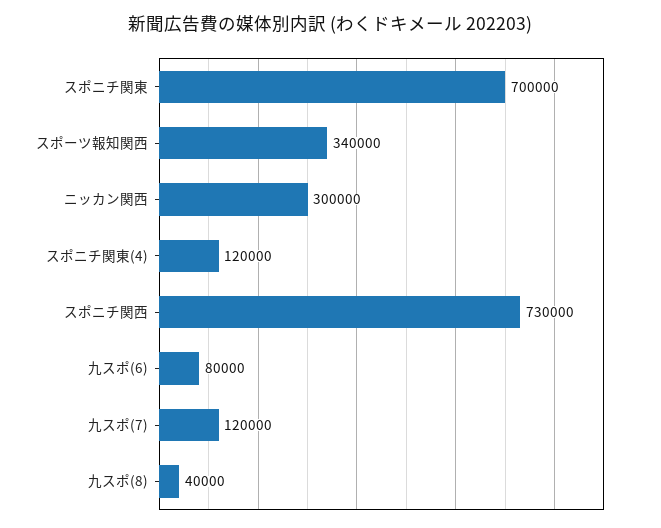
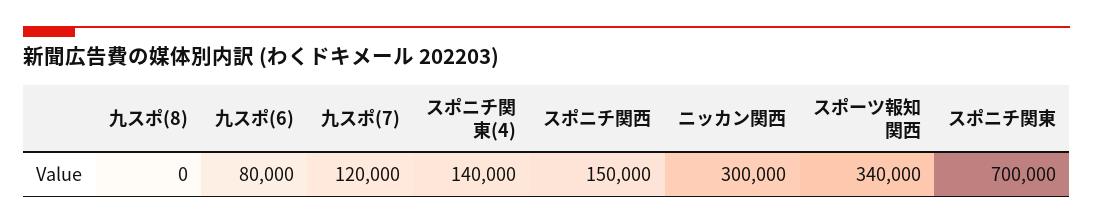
スポニチ関東(4): 120000 -> 140000
スポニチ関西: 730000 -> 150000
九スポ(8): 40000 -> 0

